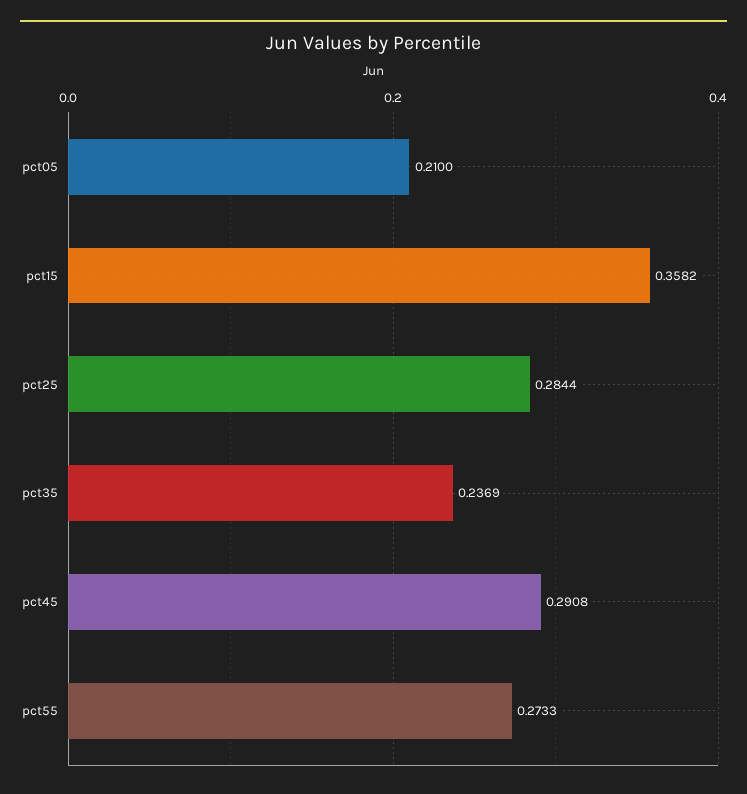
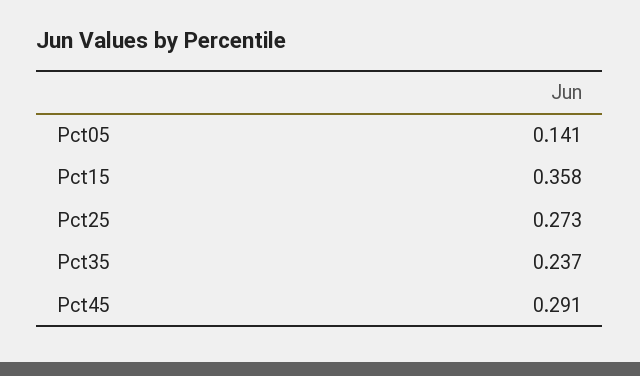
pct05: 0.21 -> 0.141
pct25: 0.2844 -> 0.273
pct55: 0.2733 -> none

